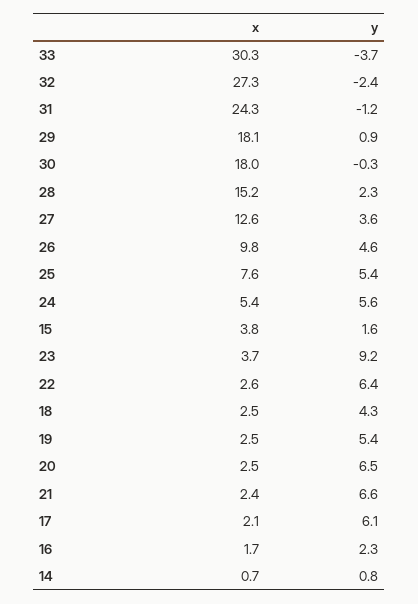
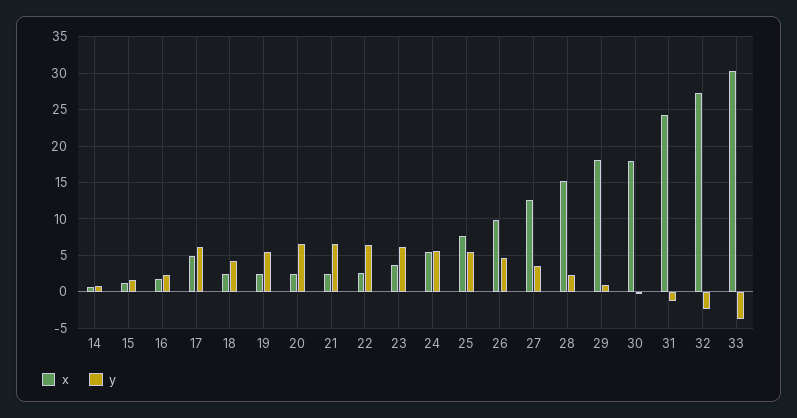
x, 15: 3.8 -> 1
y, 23: 9.2 -> 6
x, 17: 2.1 -> 5

